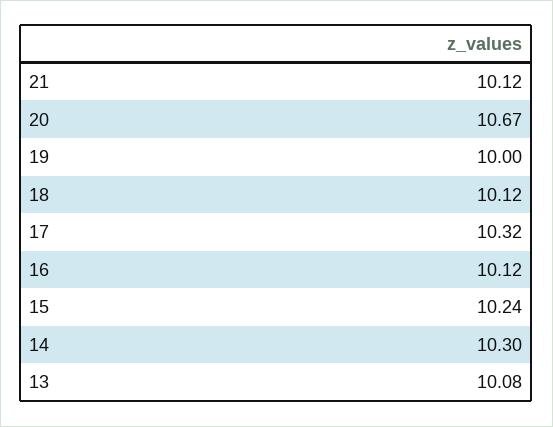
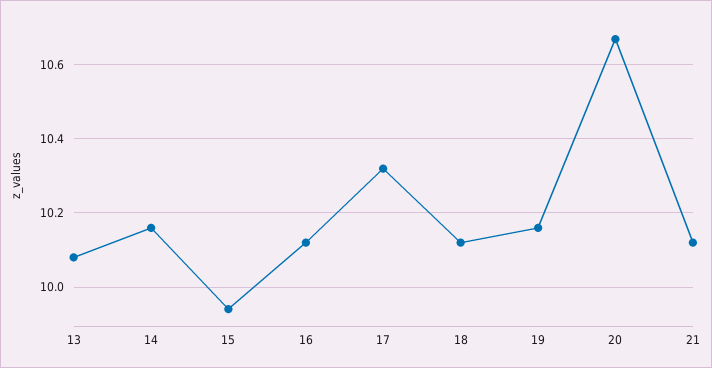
19: 10 -> 10.15
15: 10.24 -> 9.95
14: 10.3 -> 10.15

